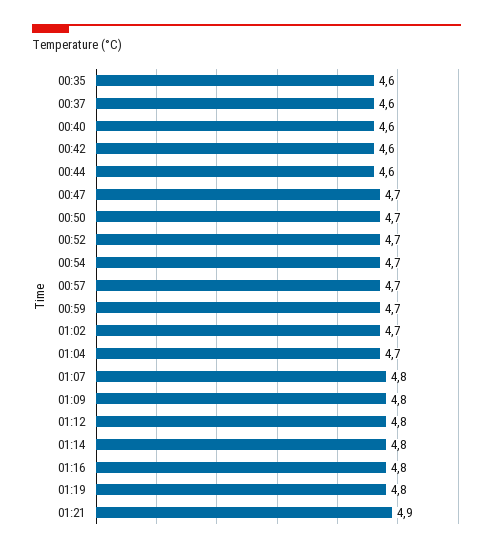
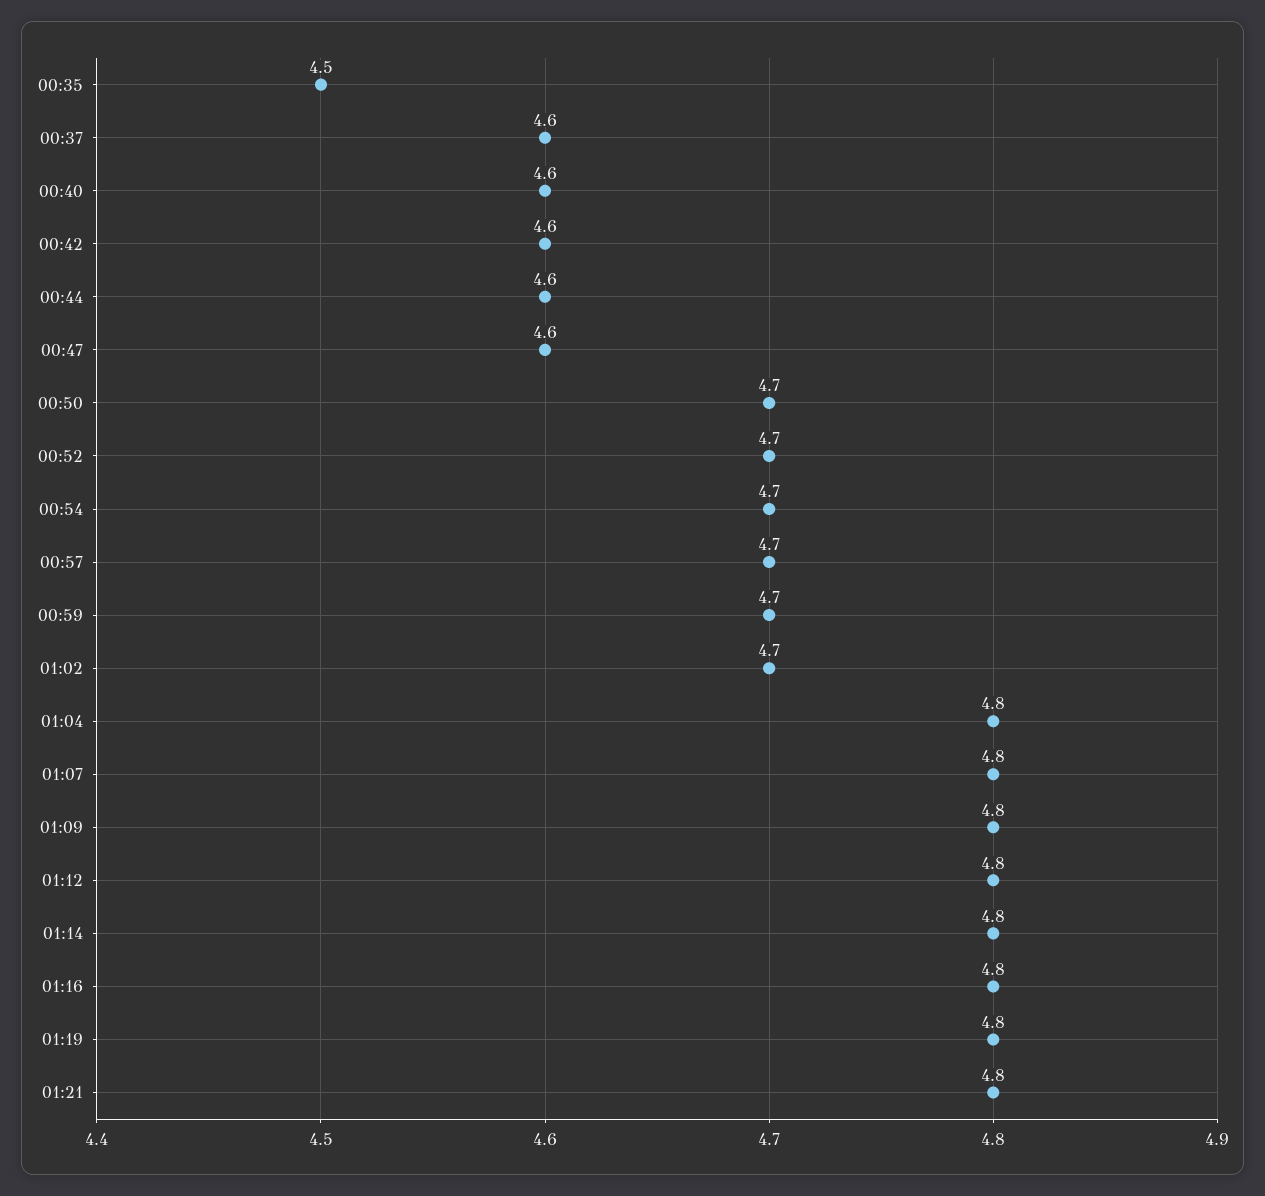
00:35: 4.6 -> 4.5
00:47: 4.7 -> 4.6
01:04: 4.7 -> 4.8
01:21: 4.9 -> 4.8

